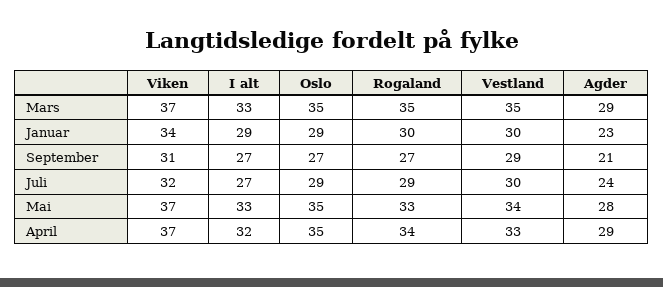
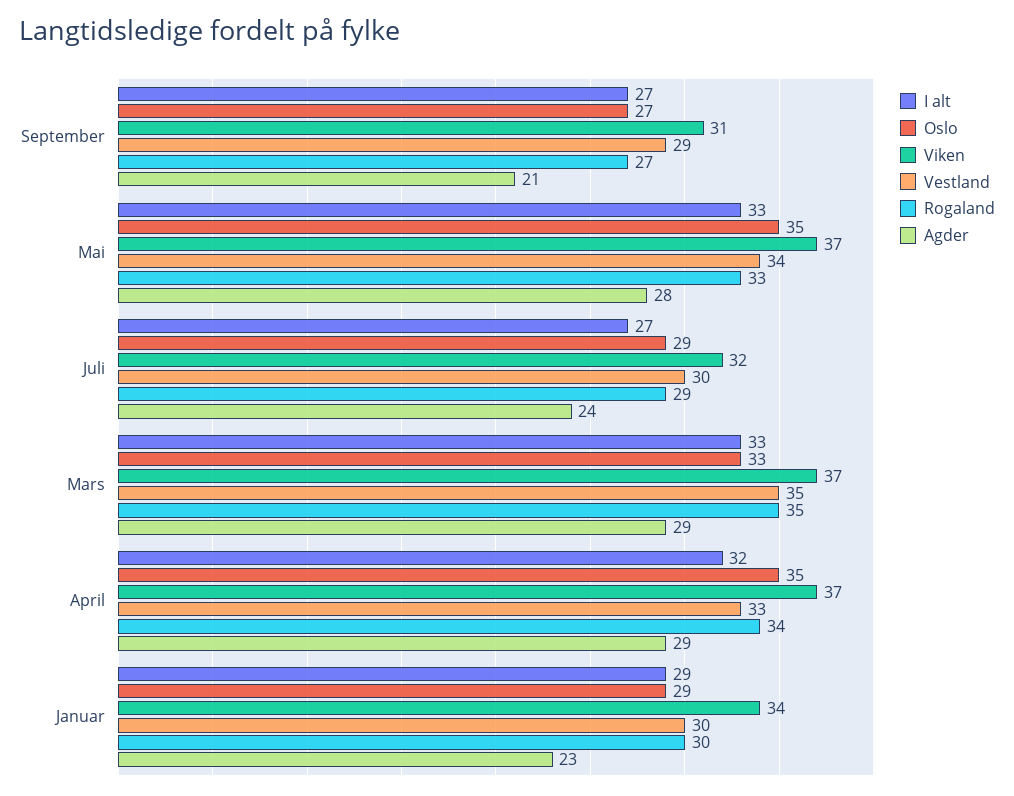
Oslo, Mars: 35 -> 33

